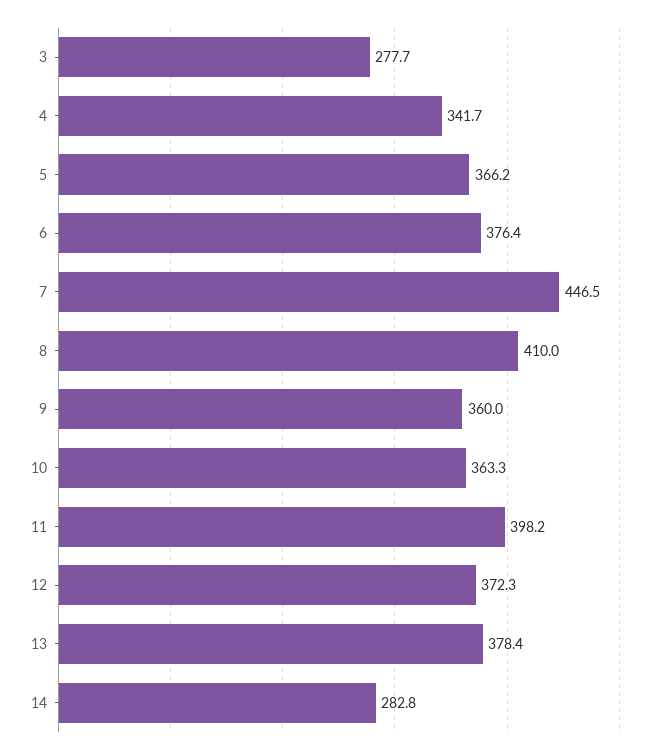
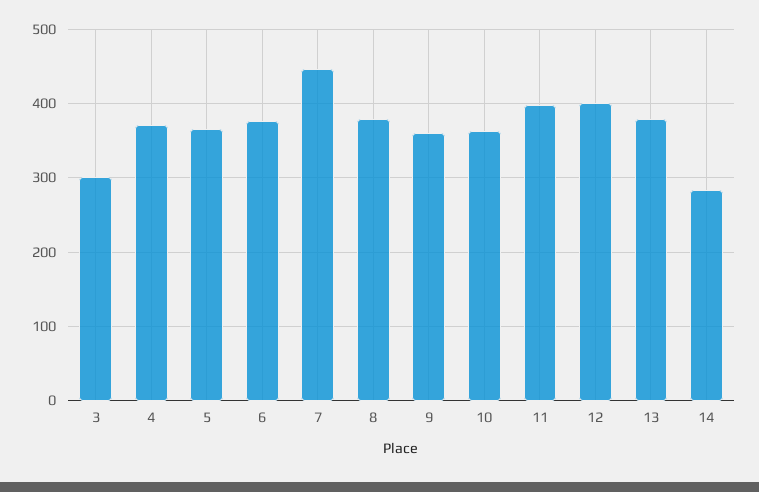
3: 277.7 -> 300
4: 341.7 -> 370
8: 410 -> 380
12: 372.3 -> 400

